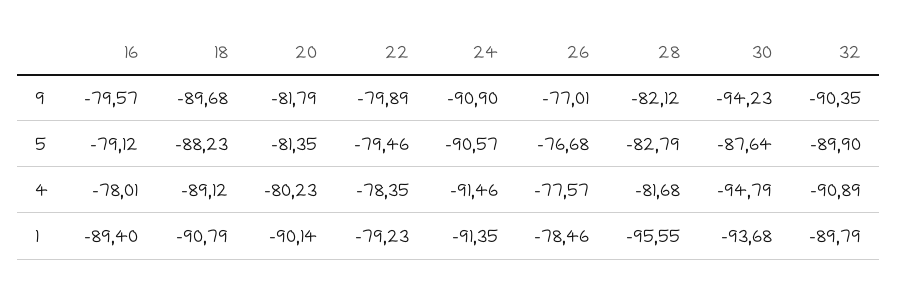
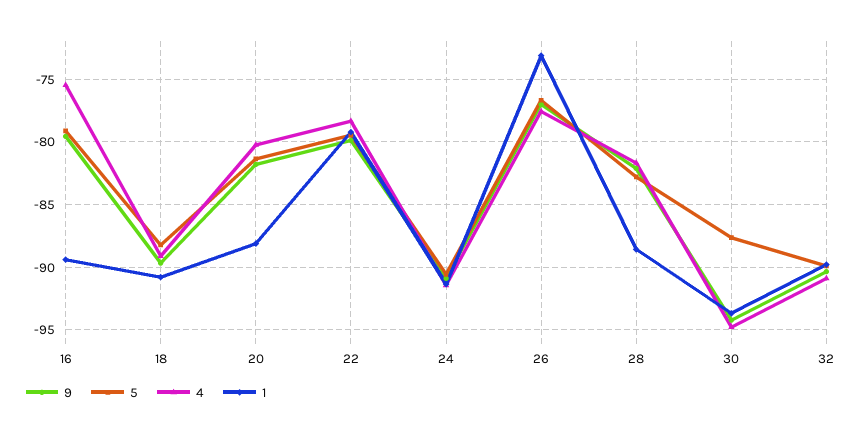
4, 16: -78.01 -> -75.5
1, 20: -90.14 -> -88
1, 26: -78.46 -> -73
1, 28: -95.55 -> -88.5

